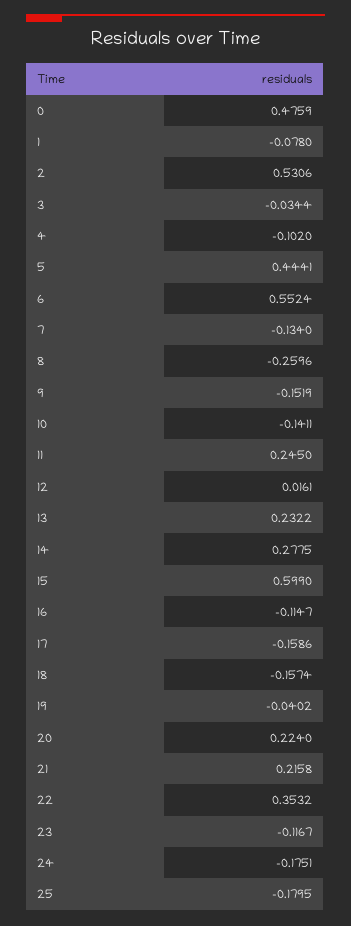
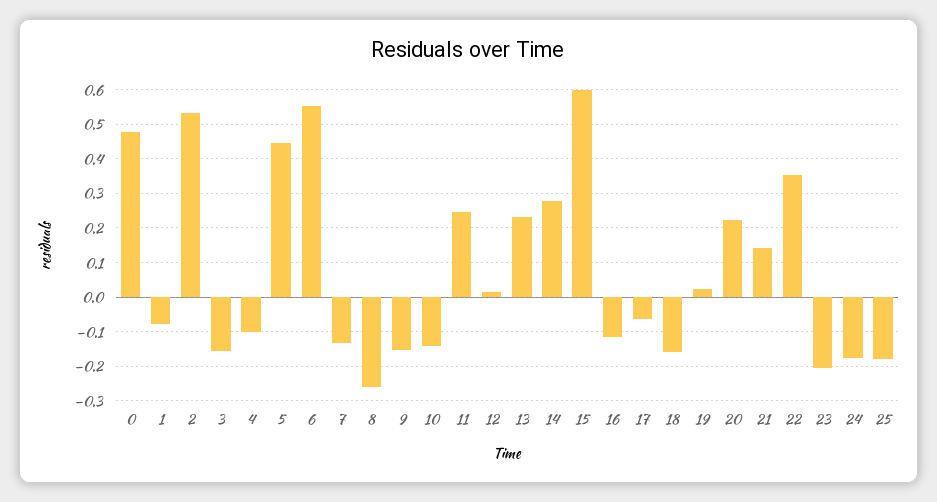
3: -0.0344 -> -0.16
17: -0.1586 -> -0.06
19: -0.0402 -> 0.02
21: 0.2158 -> 0.14
23: -0.1167 -> -0.2

